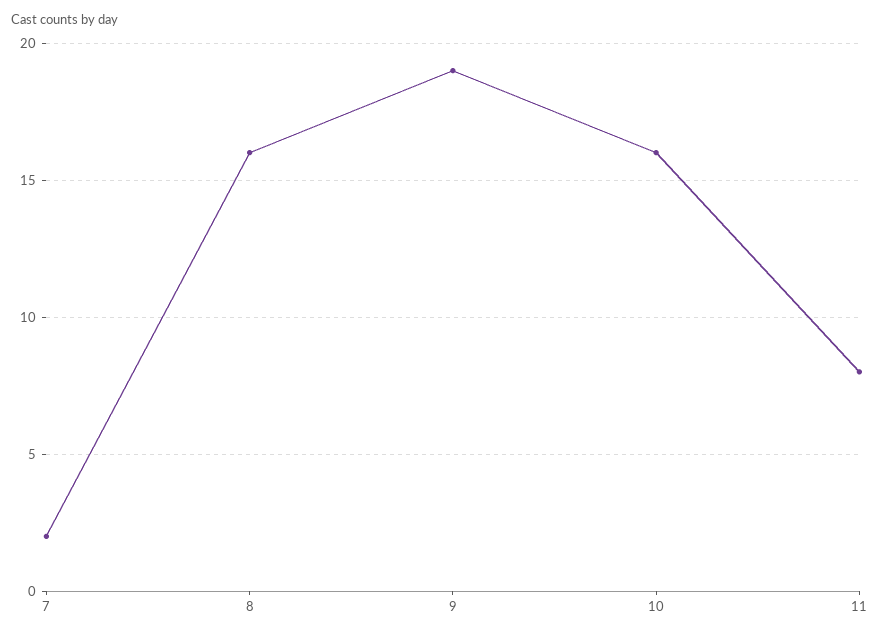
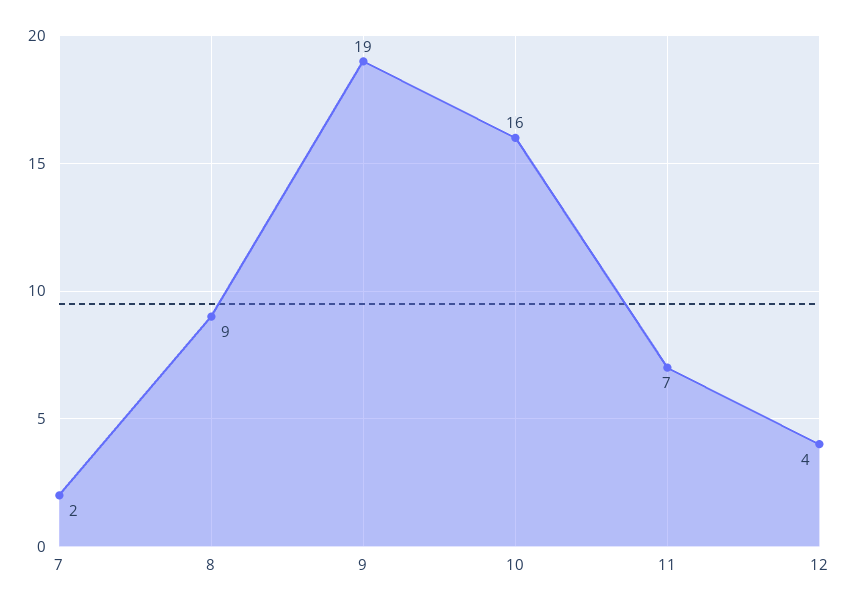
8: 16 -> 9
11: 8 -> 7
12: none -> 4

